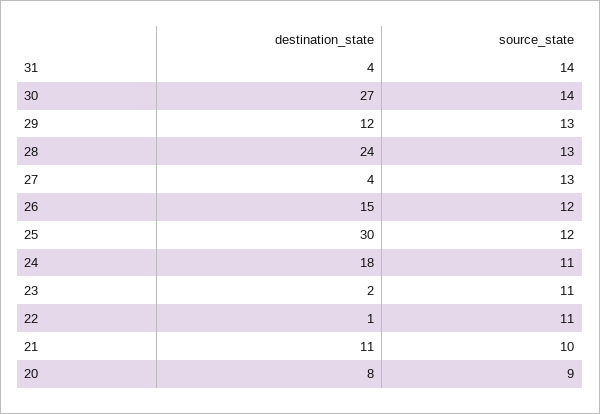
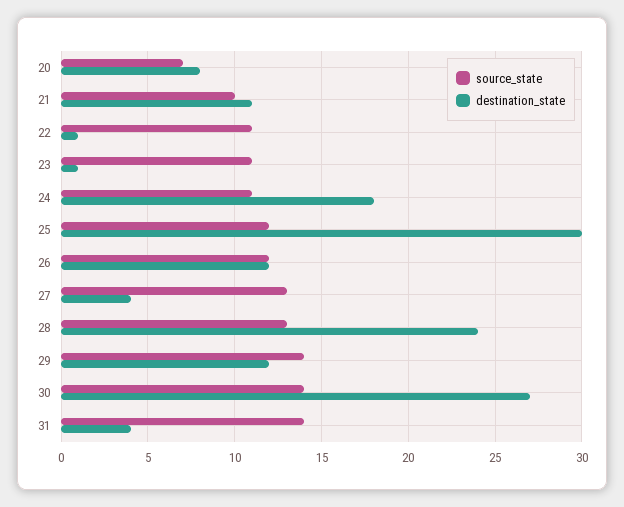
source_state, 29: 13 -> 14
destination_state, 26: 15 -> 12
destination_state, 23: 2 -> 1
source_state, 20: 9 -> 7

